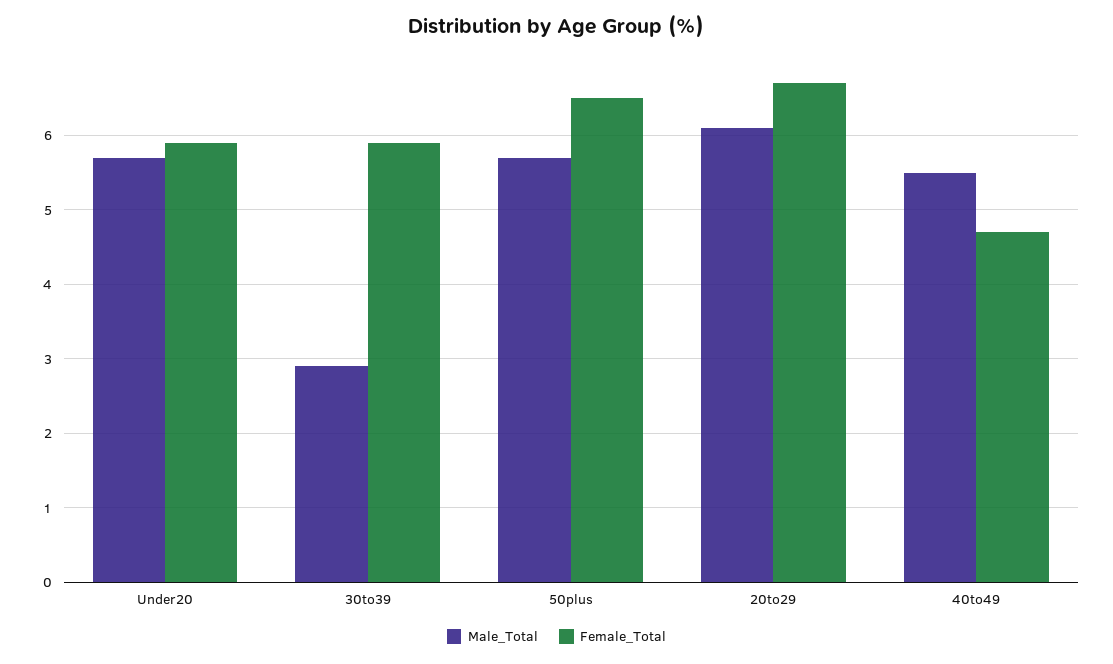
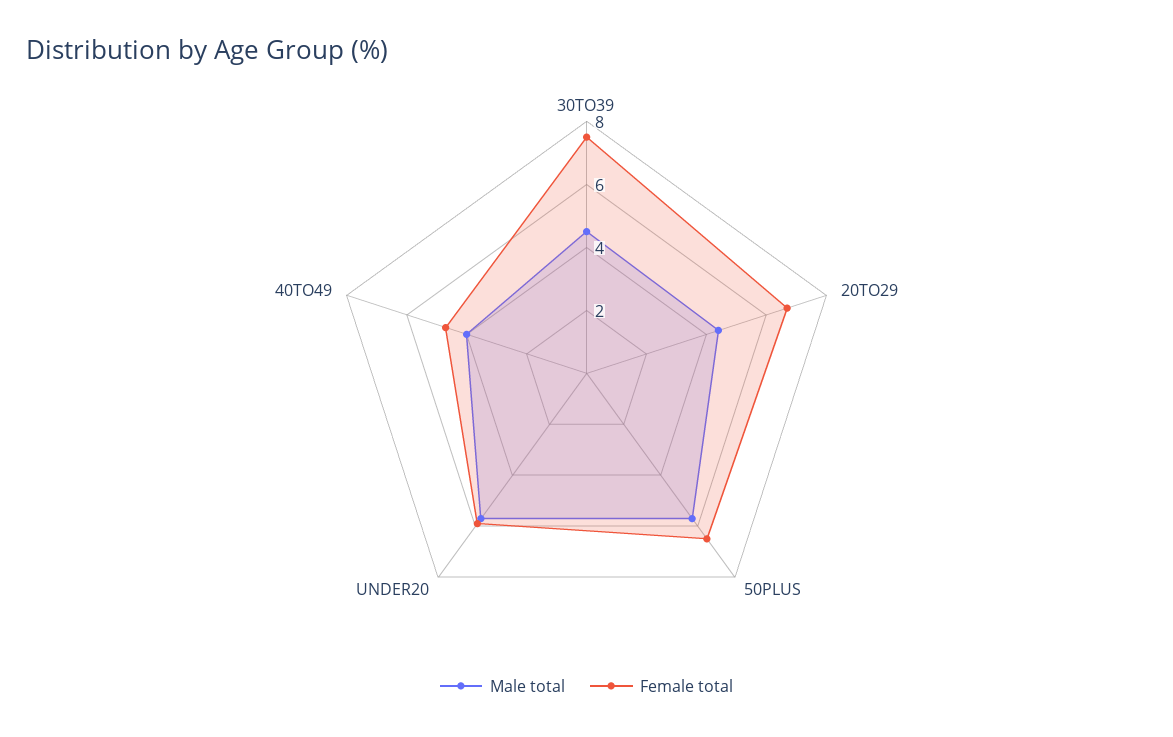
Male_Total, 30to39: 2.9 -> 4.5
Female_Total, 30to39: 5.9 -> 7.5
Male_Total, 20to29: 6.1 -> 4.5
Male_Total, 40to49: 5.5 -> 4

